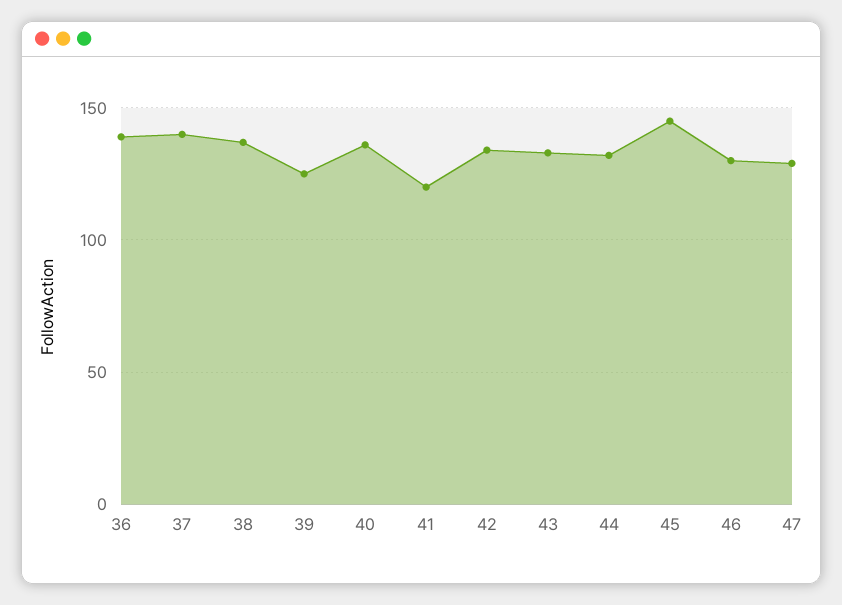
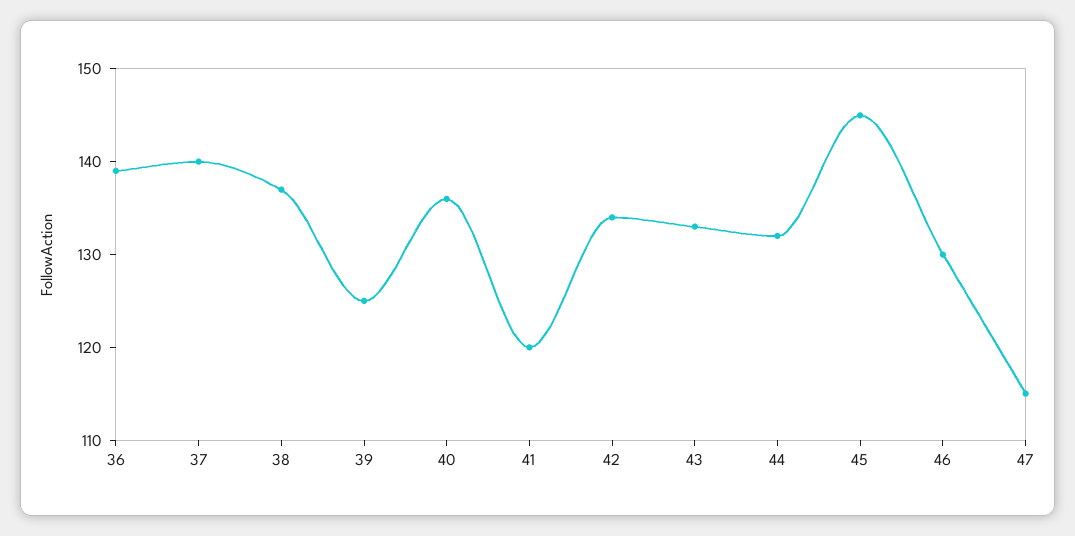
47: 130 -> 115

